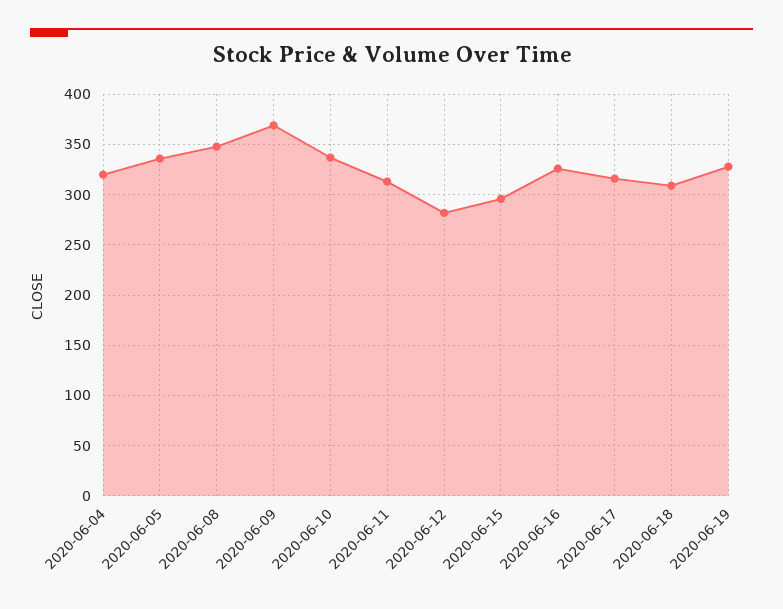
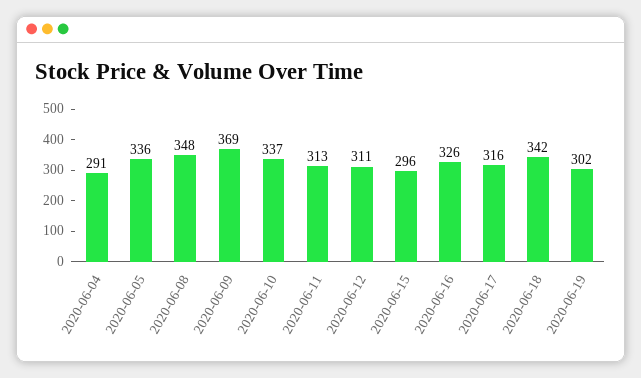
2020-06-04: 320 -> 291
2020-06-12: 280 -> 311
2020-06-18: 310 -> 342
2020-06-19: 330 -> 302

